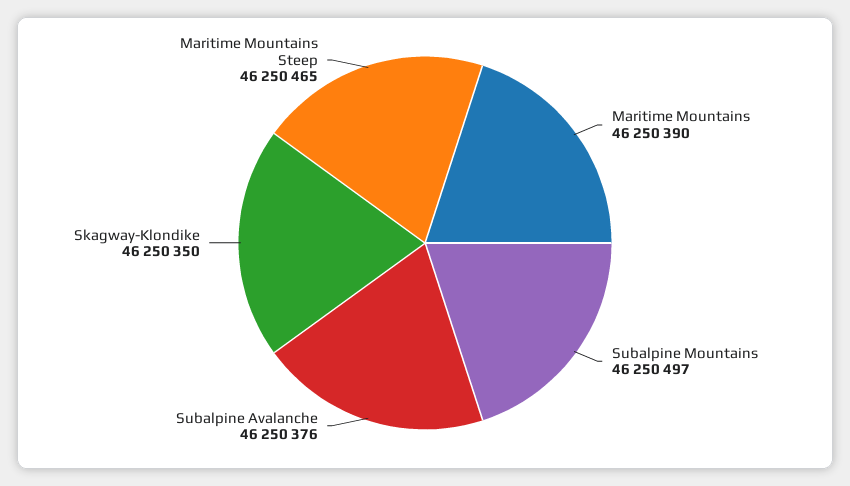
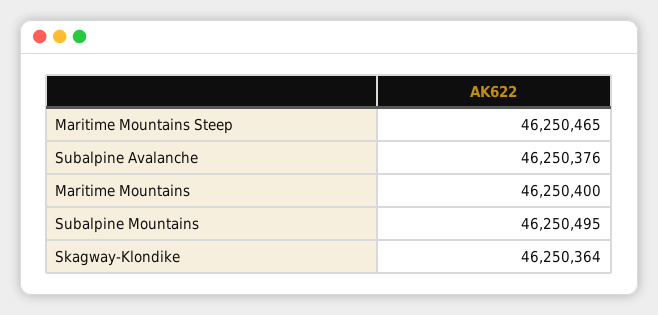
Maritime Mountains: 46250390 -> 46250400
Subalpine Mountains: 46250497 -> 46250495
Skagway-Klondike: 46250350 -> 46250364

